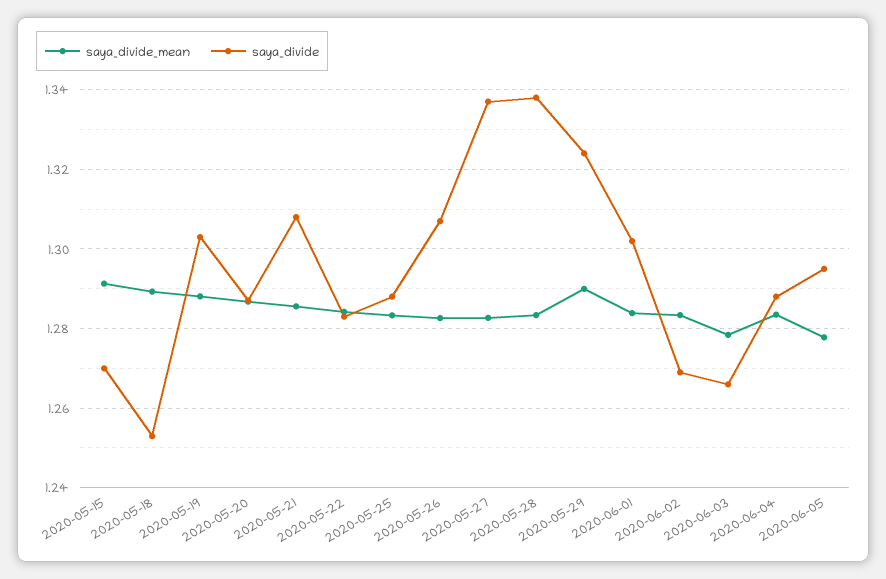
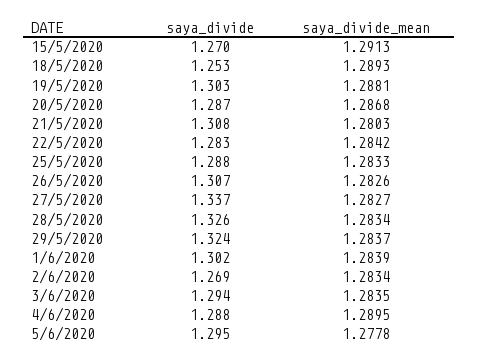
saya_divide_mean, 2020-05-21: 1.286 -> 1.2803
saya_divide, 2020-05-28: 1.338 -> 1.326
saya_divide_mean, 2020-05-29: 1.29 -> 1.2837
saya_divide_mean, 2020-06-03: 1.278 -> 1.2835
saya_divide, 2020-06-03: 1.266 -> 1.294
saya_divide_mean, 2020-06-04: 1.284 -> 1.2895

